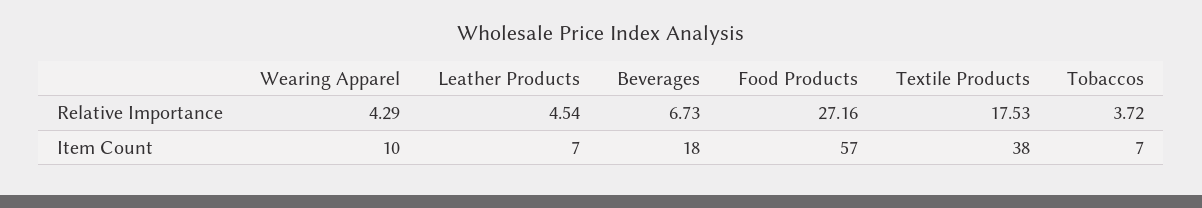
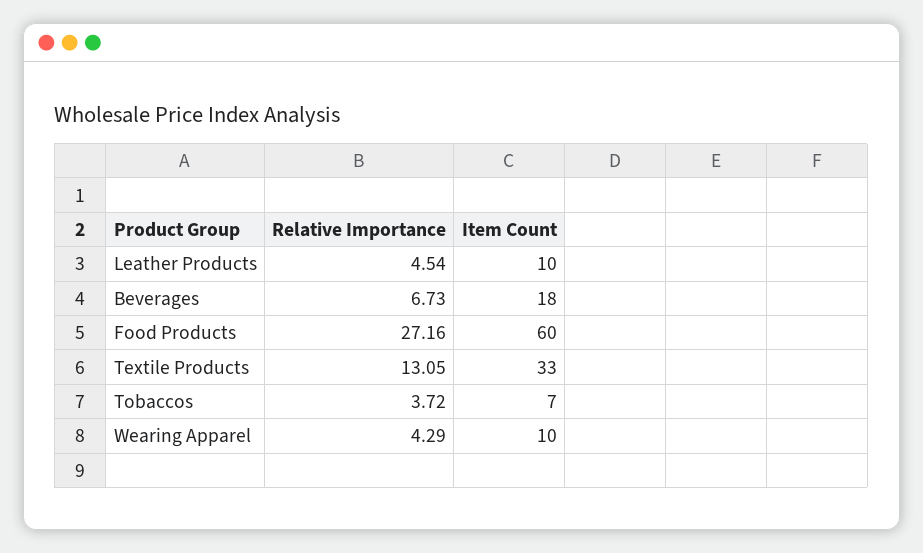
Textile Products, Relative Importance: 17.53 -> 13.05
Leather Products, Item Count: 7 -> 10
Food Products, Item Count: 57 -> 60
Textile Products, Item Count: 38 -> 33

